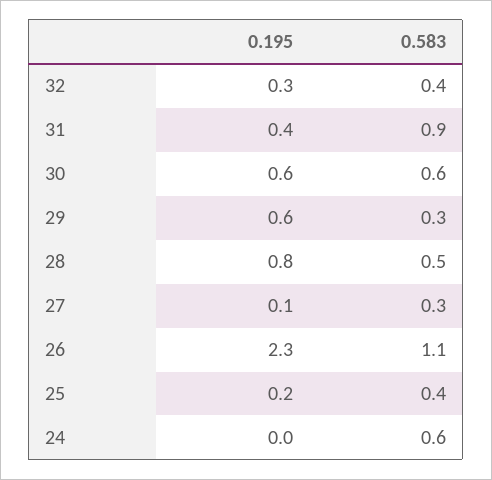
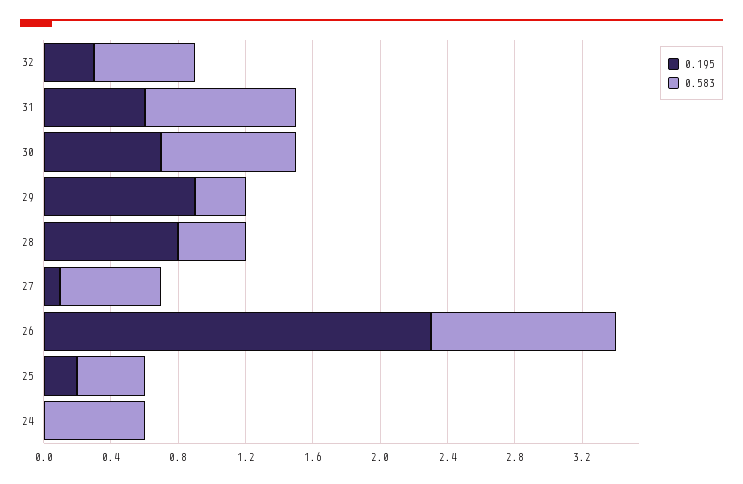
0.583, 32: 0.4 -> 0.6
0.195, 31: 0.4 -> 0.6
0.195, 30: 0.6 -> 0.7
0.583, 30: 0.6 -> 0.8
0.195, 29: 0.6 -> 0.9
0.583, 28: 0.5 -> 0.4
0.583, 27: 0.3 -> 0.6

